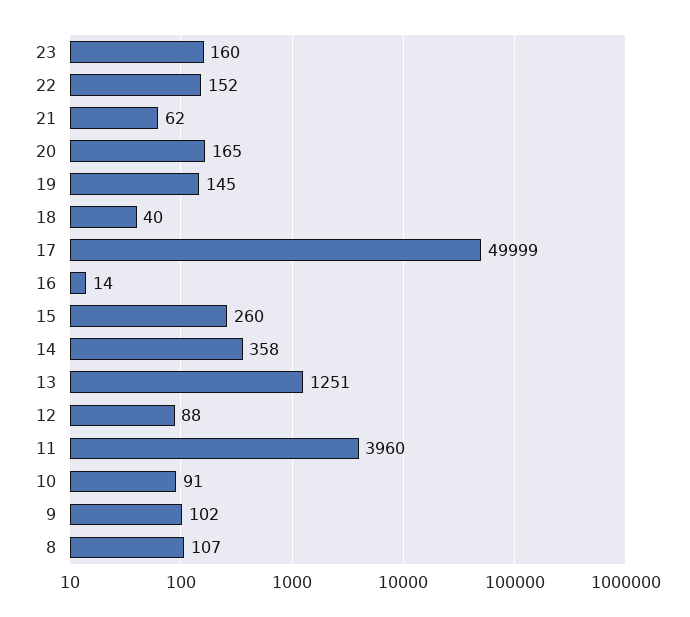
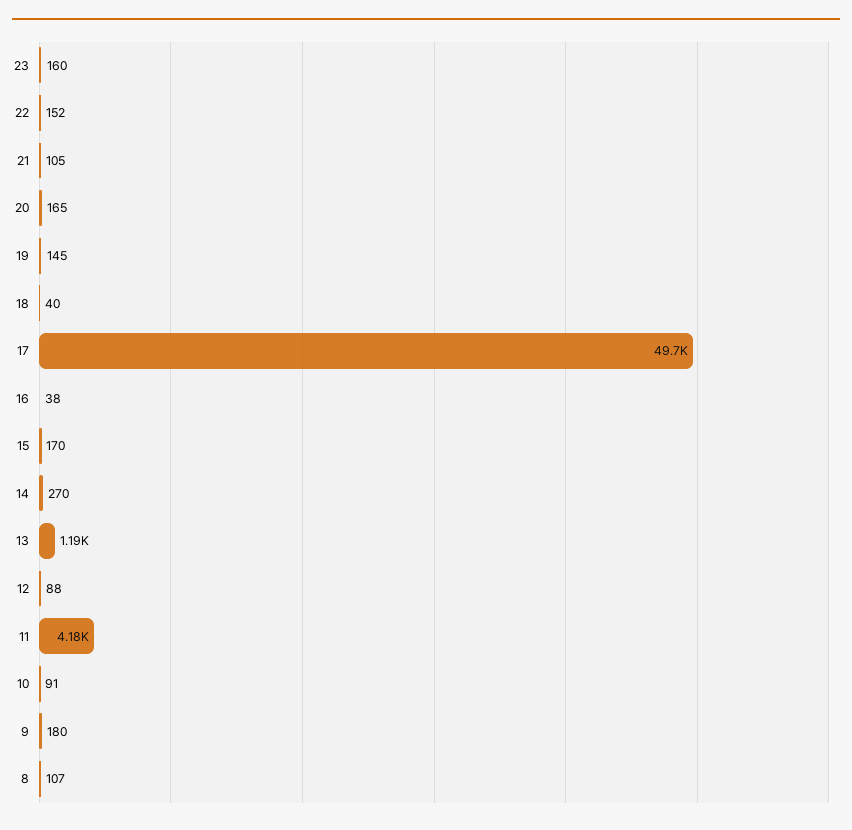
21: 62 -> 105
17: 49999 -> 49700
16: 14 -> 38
15: 260 -> 170
14: 358 -> 270
13: 1251 -> 1190
11: 3960 -> 4180
9: 102 -> 180

